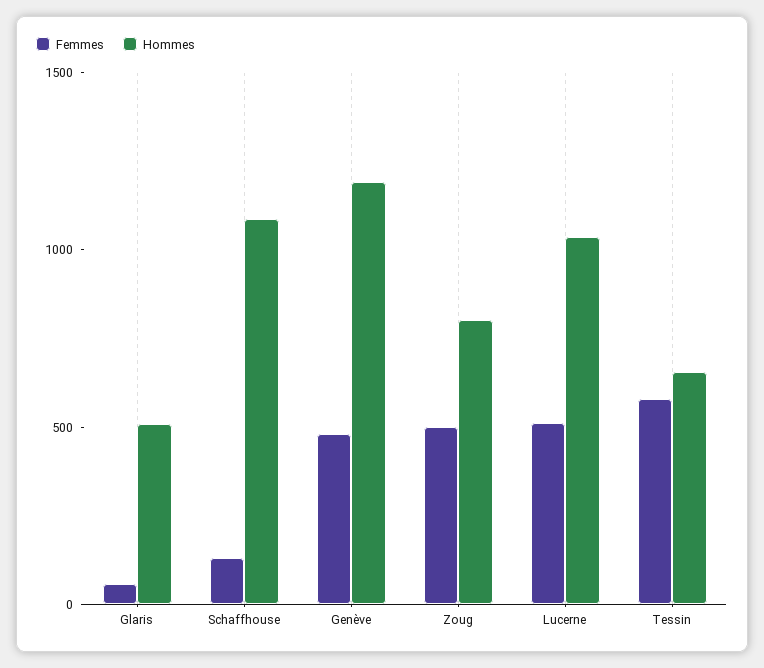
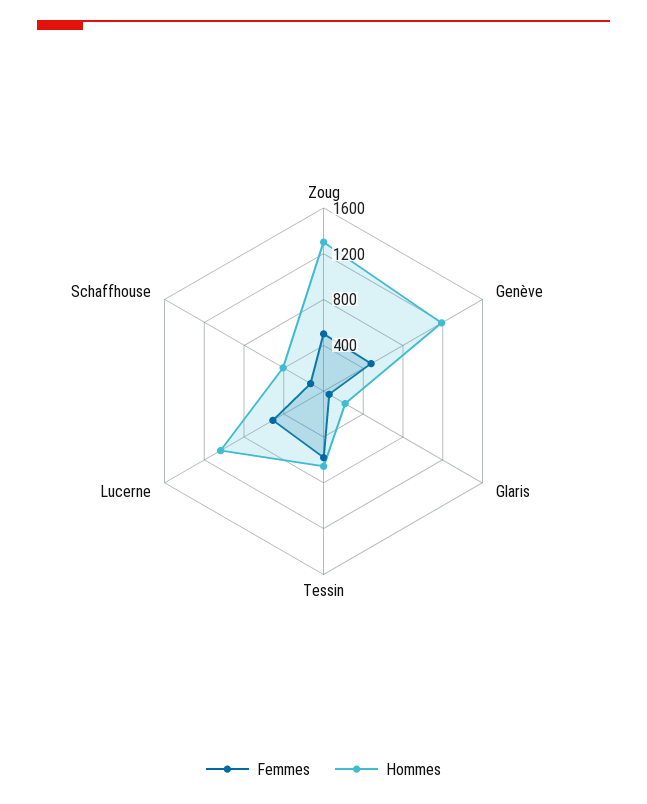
Hommes, Glaris: 500 -> 200
Hommes, Schaffhouse: 1100 -> 400
Hommes, Zoug: 800 -> 1300

